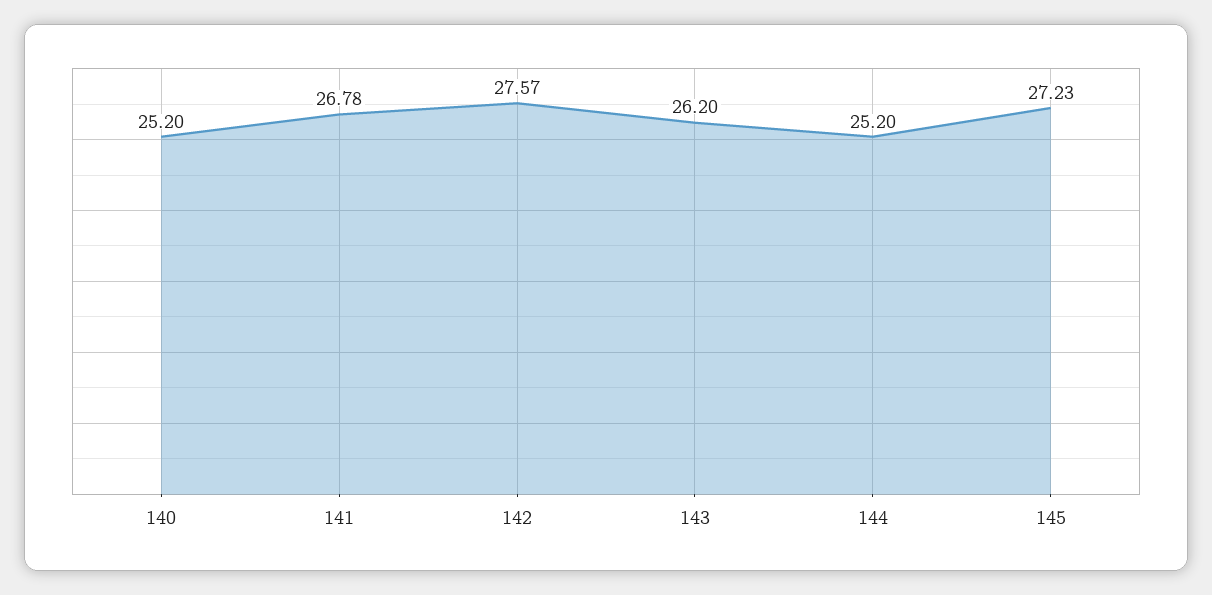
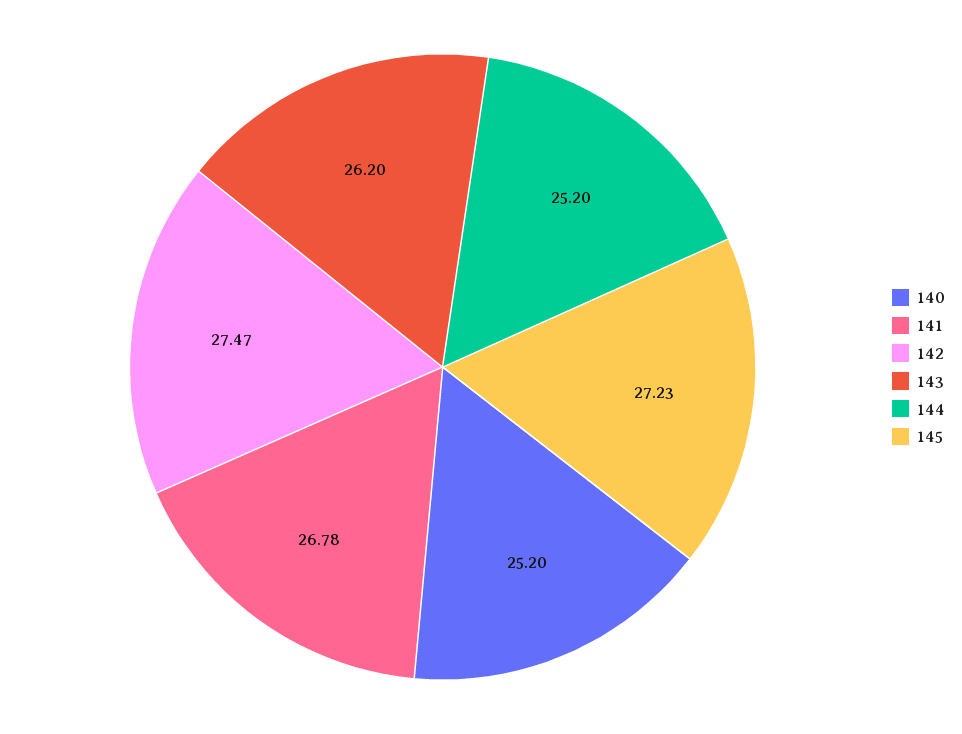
142: 27.57 -> 27.47

